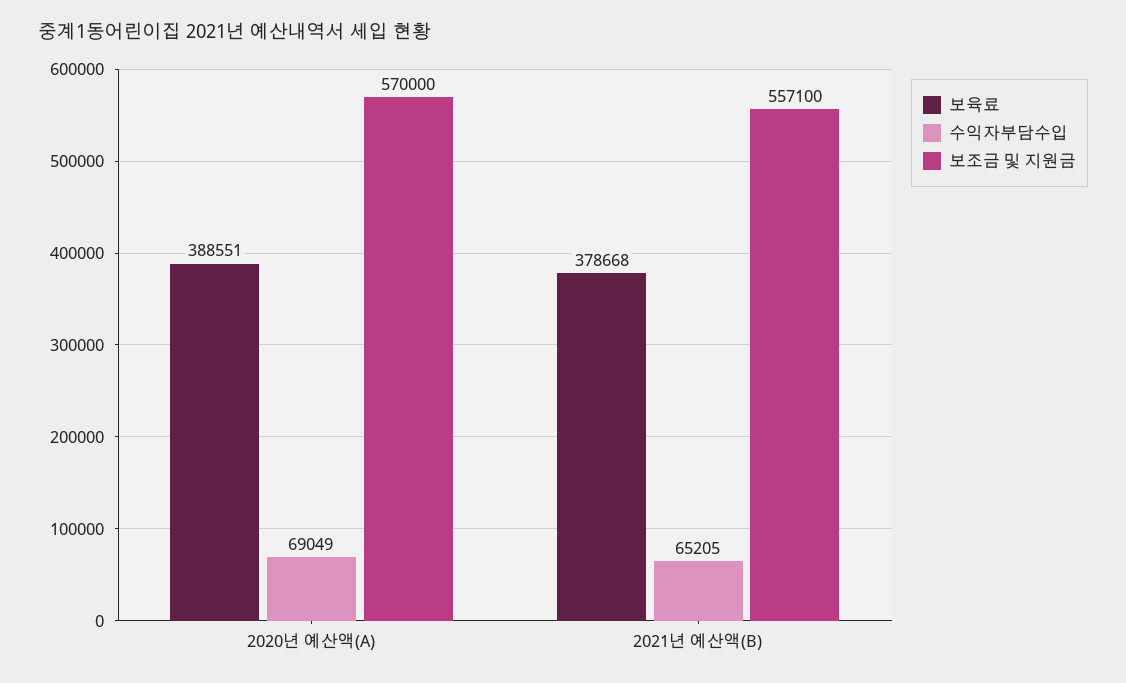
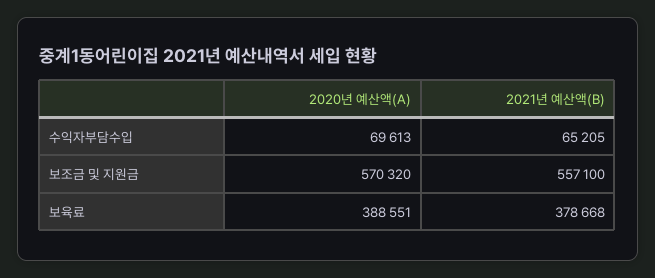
수익자부담수입, 2020년 예산액(A): 69049 -> 69613
보조금 및 지원금, 2020년 예산액(A): 570000 -> 570320

